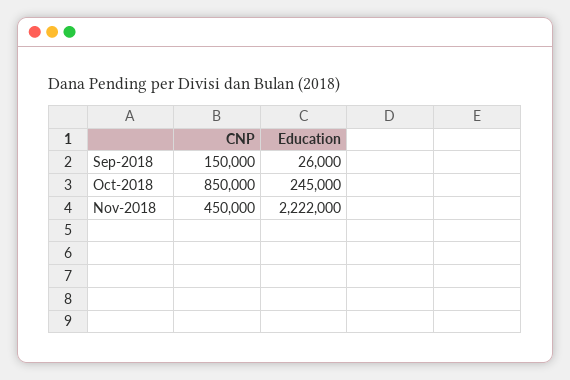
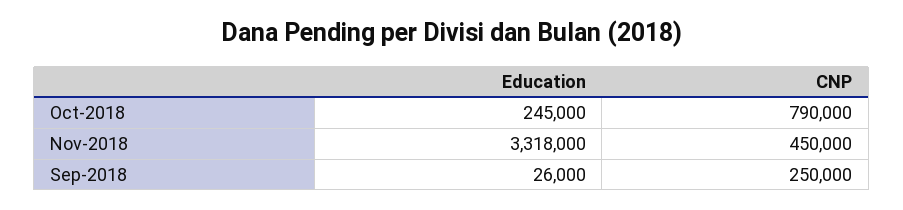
CNP, Sep-2018: 150000 -> 250000
CNP, Oct-2018: 850000 -> 790000
Education, Nov-2018: 2222000 -> 3318000

